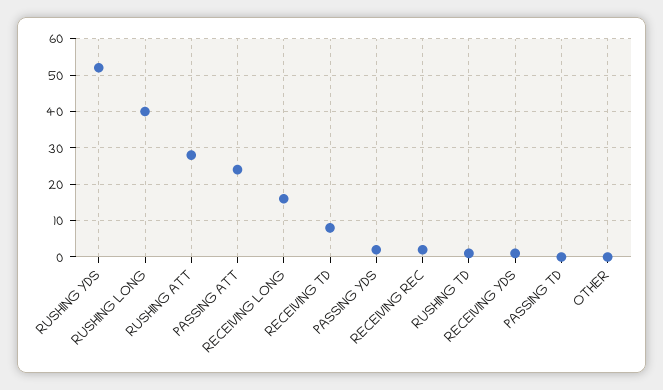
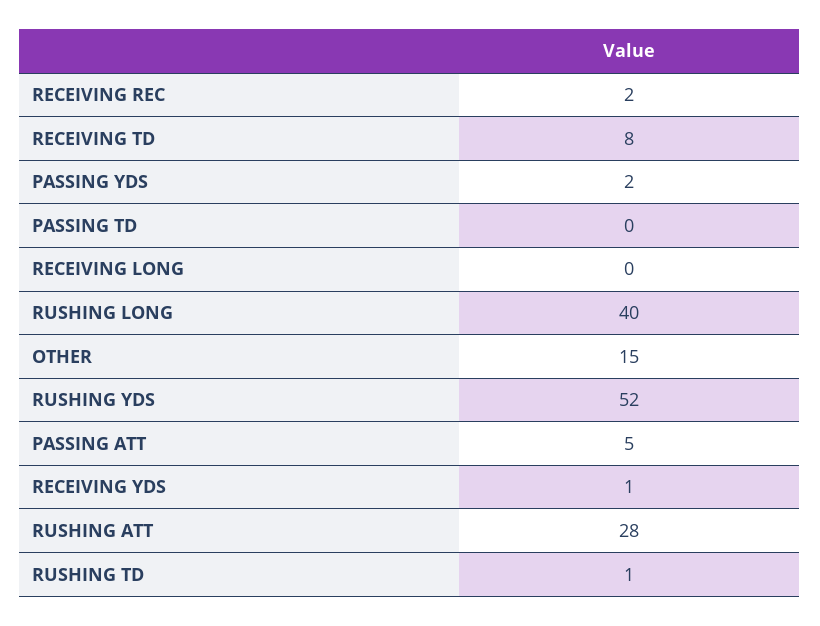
PASSING ATT: 25 -> 5
RECEIVING LONG: 15 -> 0
OTHER: 0 -> 15

